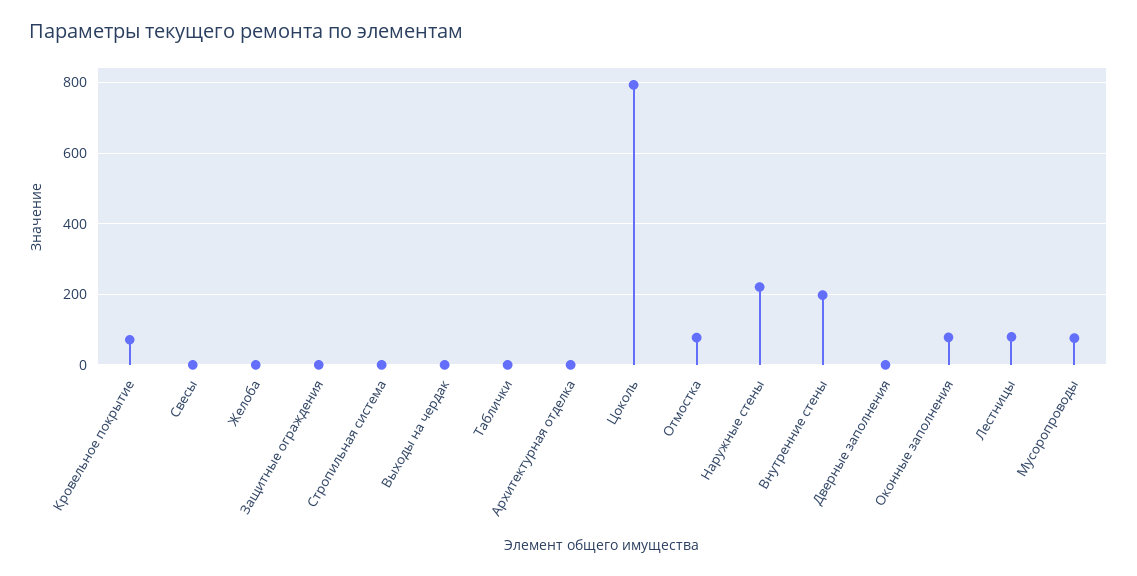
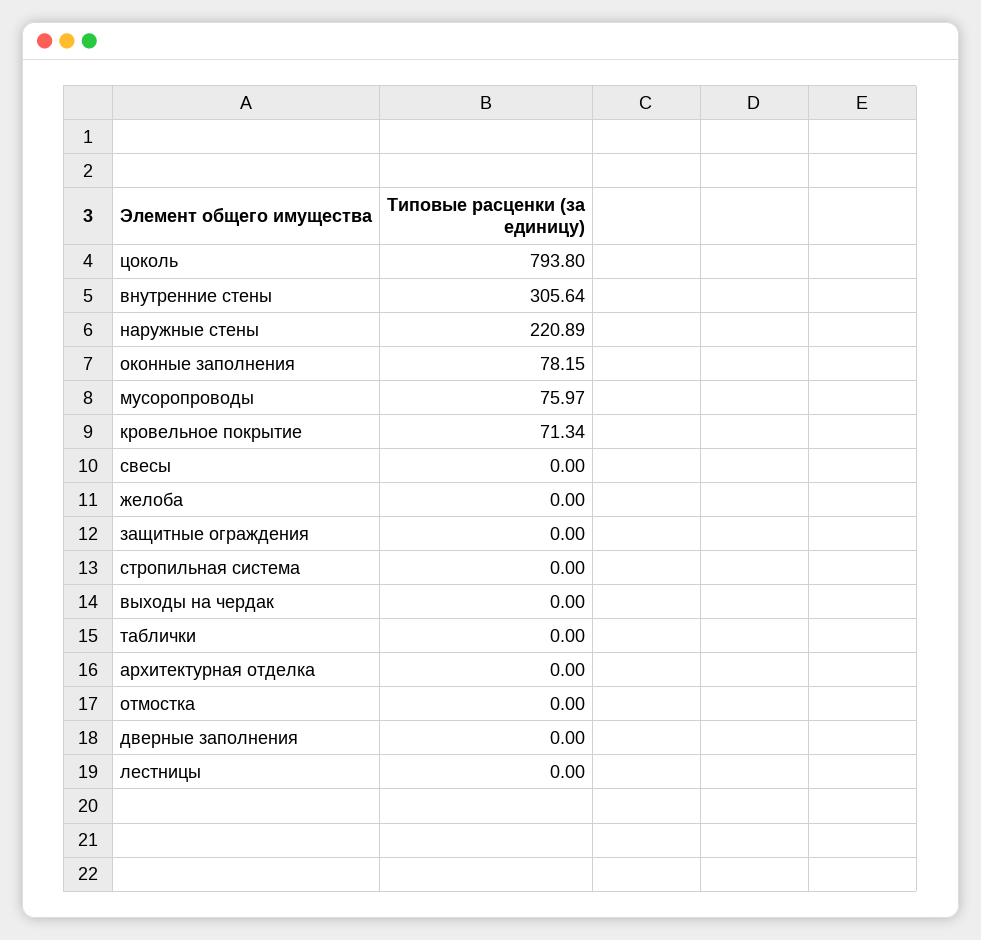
Отмостка: 80 -> 0
Внутренние стены: 200 -> 305.64
Лестницы: 80 -> 0

